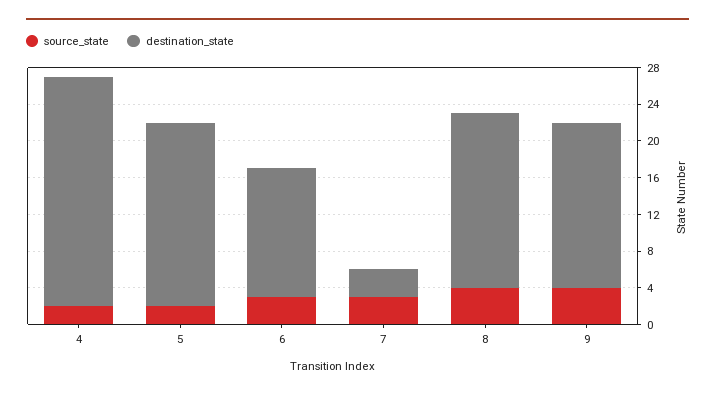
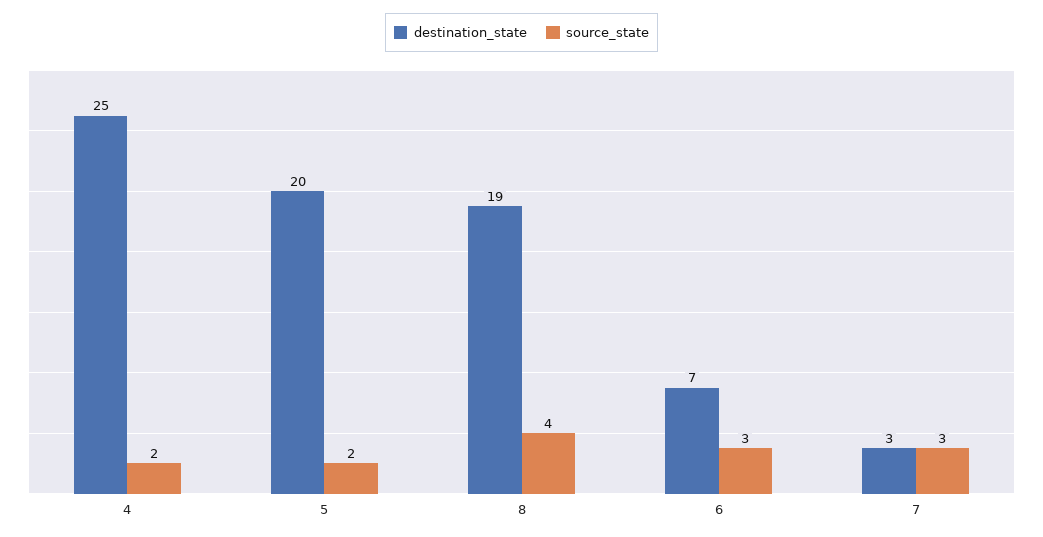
destination_state, 6: 14 -> 7
source_state, 9: 4 -> none
destination_state, 9: 18 -> none

